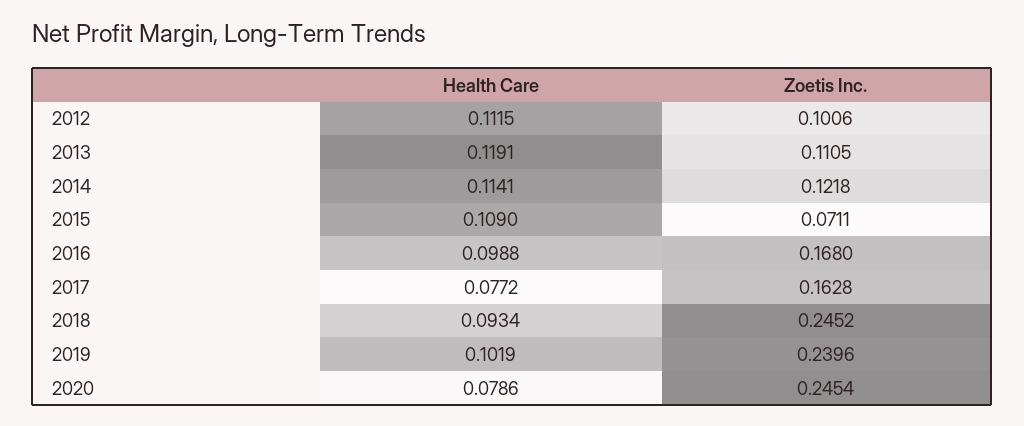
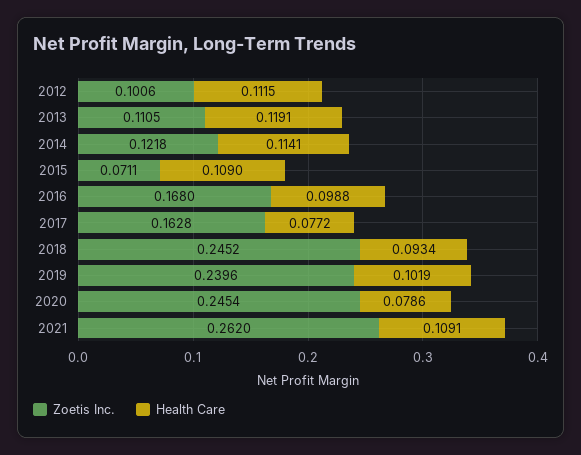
Zoetis Inc., 2021: none -> 0.262
Health Care, 2021: none -> 0.1091

